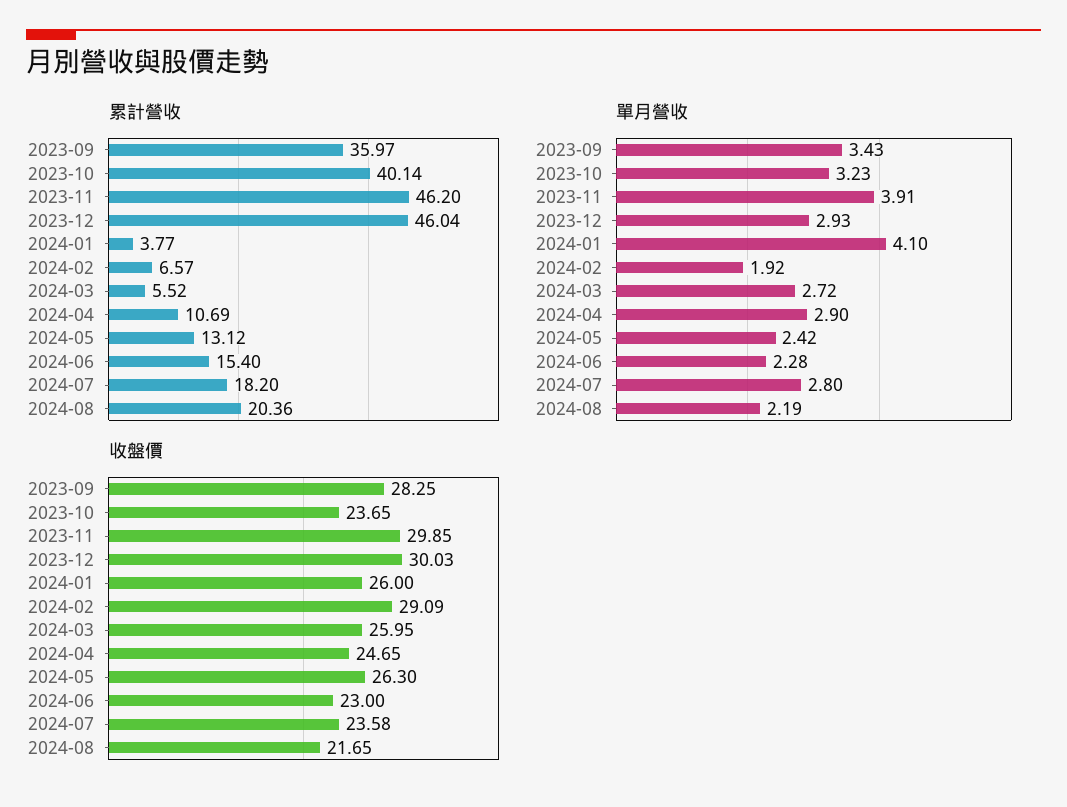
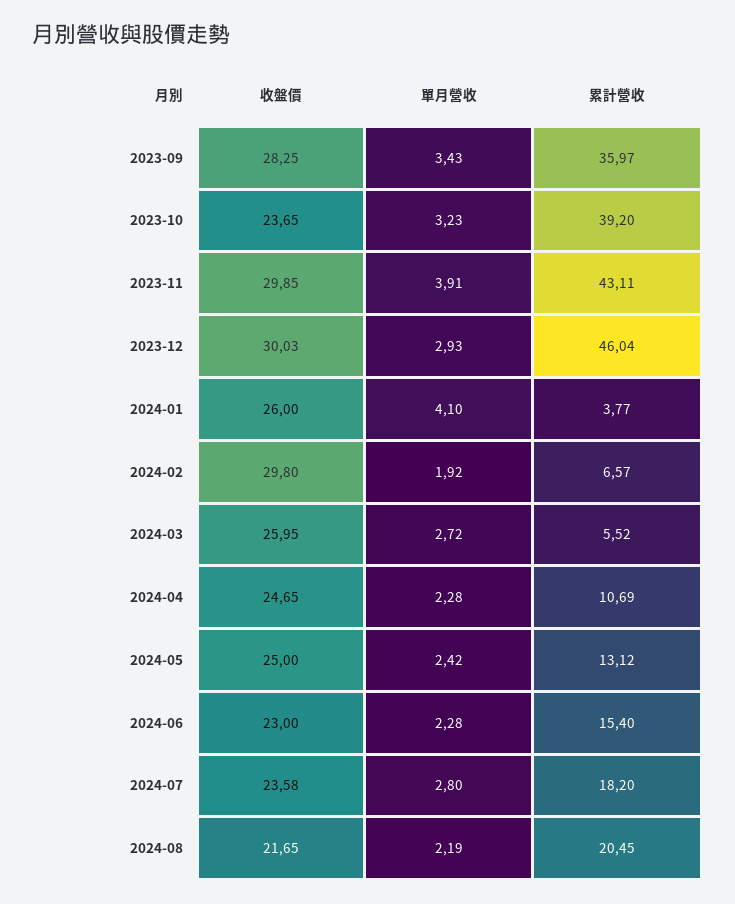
累計營收, 2023-10: 40.14 -> 39.2
累計營收, 2023-11: 46.2 -> 43.11
累計營收, 2024-08: 20.36 -> 20.45
單月營收, 2024-04: 2.9 -> 2.28
收盤價, 2024-02: 29.09 -> 29.8
收盤價, 2024-05: 26.3 -> 25

